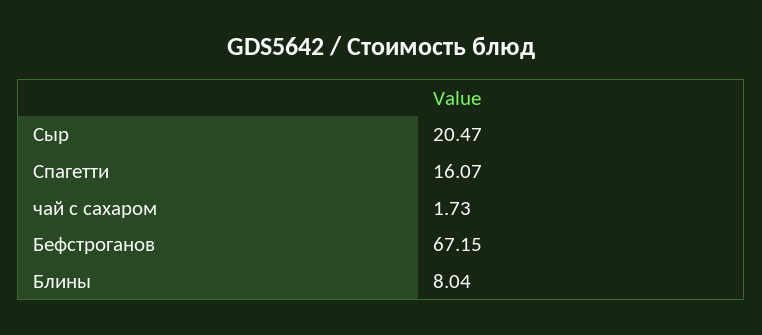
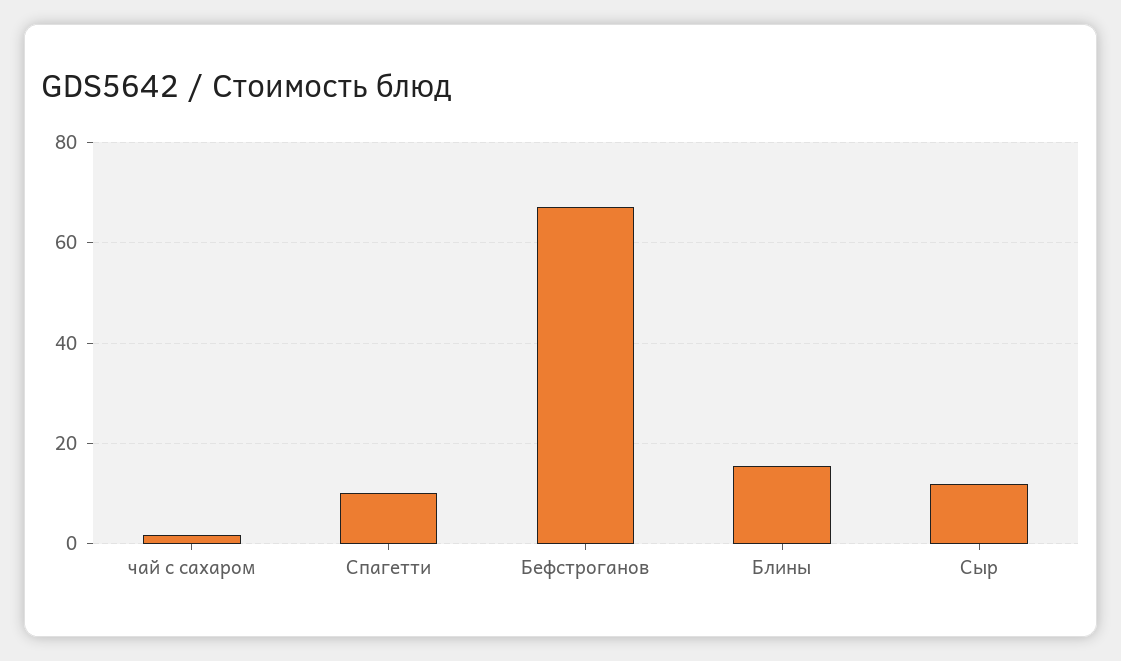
Сыр: 20.47 -> 12
Спагетти: 16.07 -> 10
Блины: 8.04 -> 16

